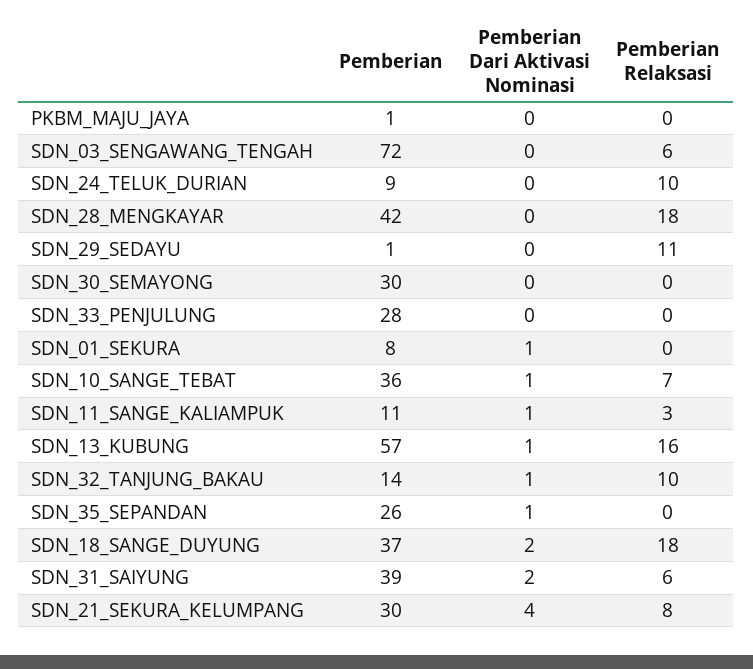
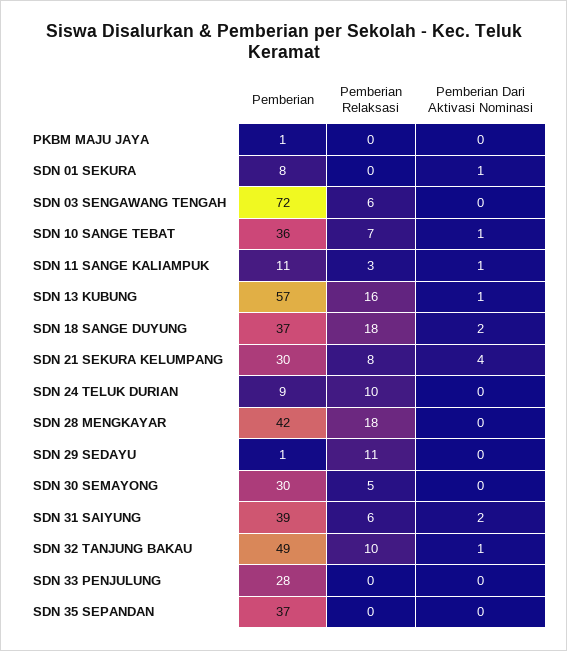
Pemberian Relaksasi, SDN_30_SEMAYONG: 0 -> 5
Pemberian, SDN_32_TANJUNG_BAKAU: 14 -> 49
Pemberian, SDN_35_SEPANDAN: 26 -> 37
Pemberian Dari Aktivasi Nominasi, SDN_35_SEPANDAN: 1 -> 0

